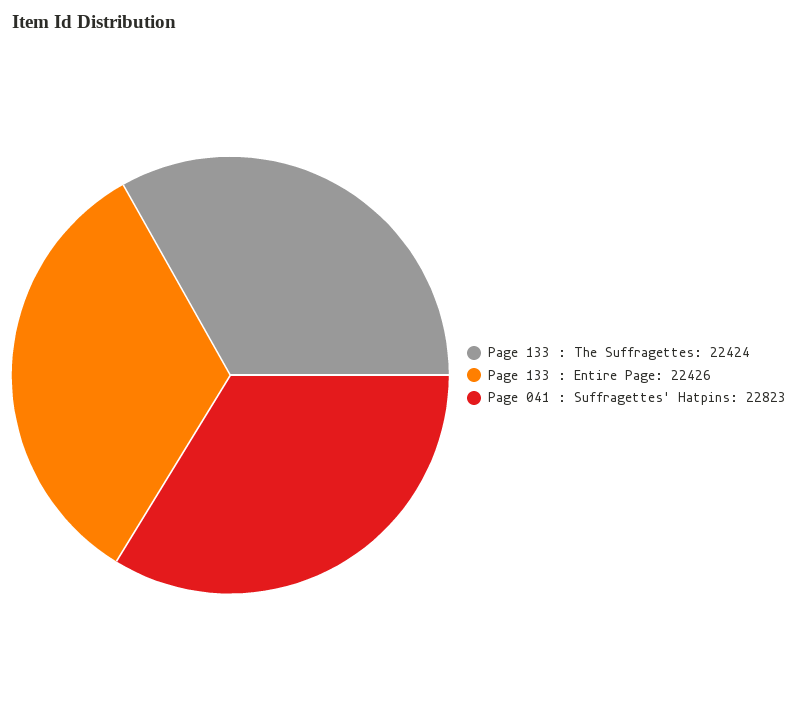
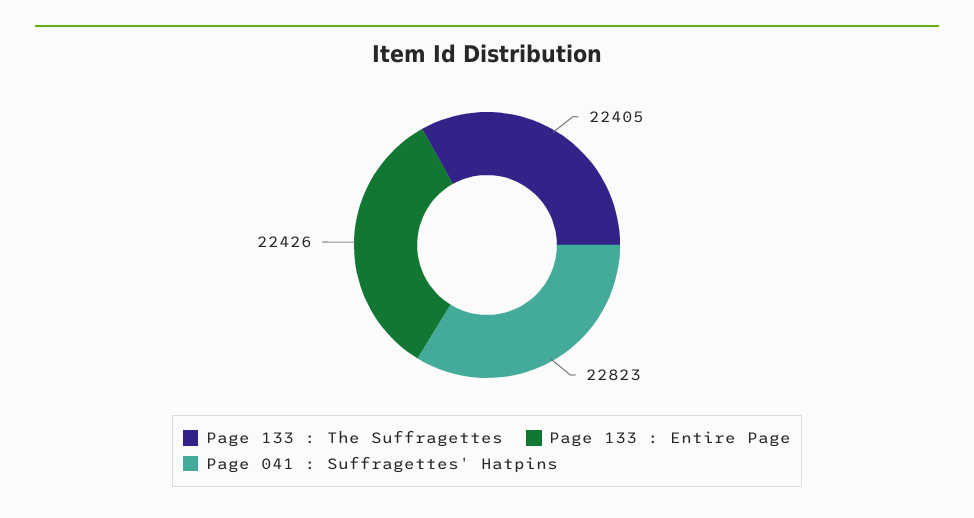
Page 133 : The Suffragettes: 22424 -> 22405

